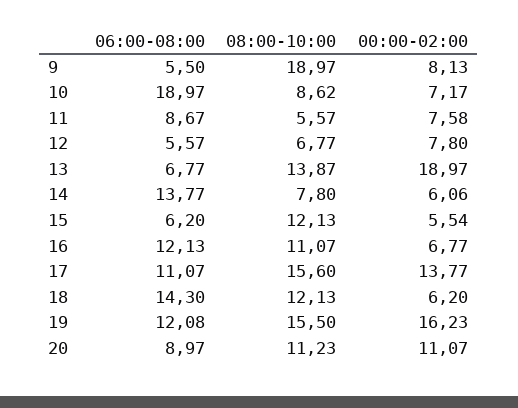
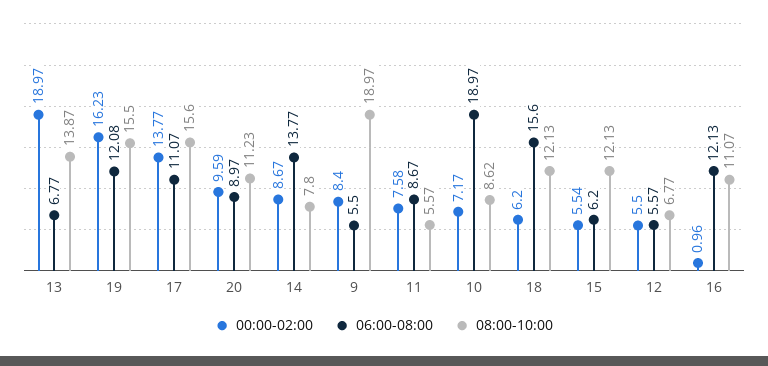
00:00-02:00, 9: 8.13 -> 8.4
00:00-02:00, 12: 7.8 -> 5.5
00:00-02:00, 14: 6.06 -> 8.67
00:00-02:00, 16: 6.77 -> 0.96
06:00-08:00, 18: 14.3 -> 15.6
00:00-02:00, 20: 11.07 -> 9.59

